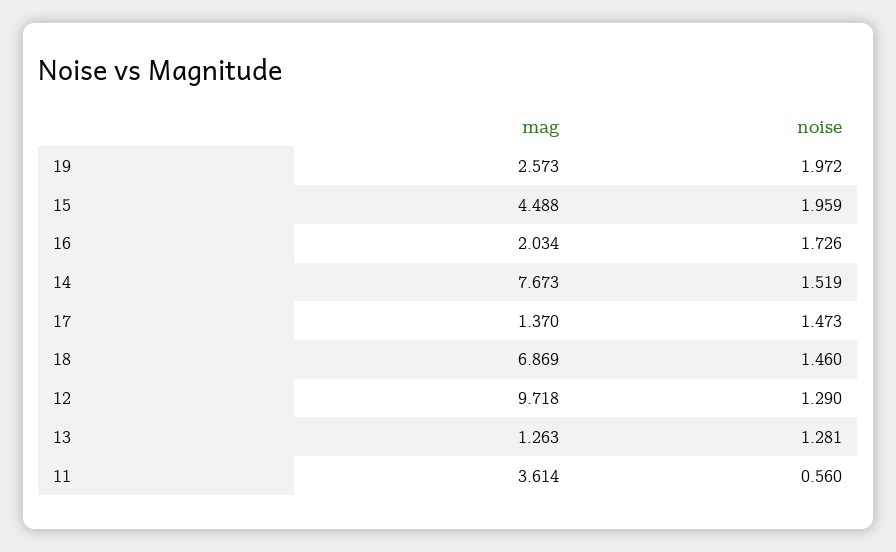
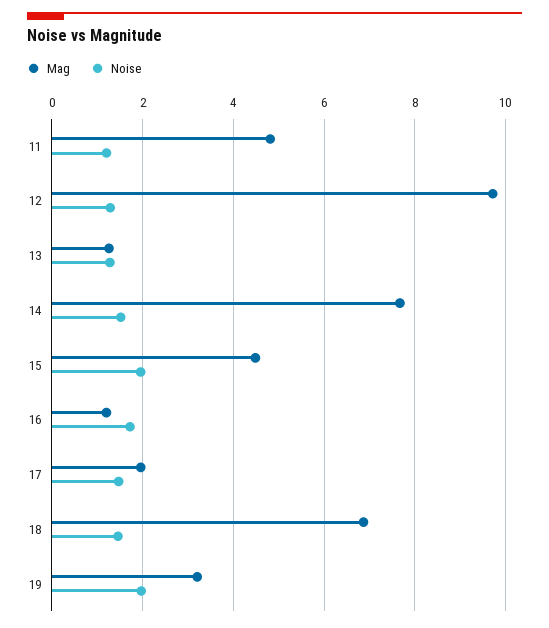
mag, 19: 2.573 -> 3.2
mag, 16: 2.034 -> 1.2
mag, 17: 1.37 -> 2
mag, 11: 3.614 -> 4.8
noise, 11: 0.56 -> 1.2

